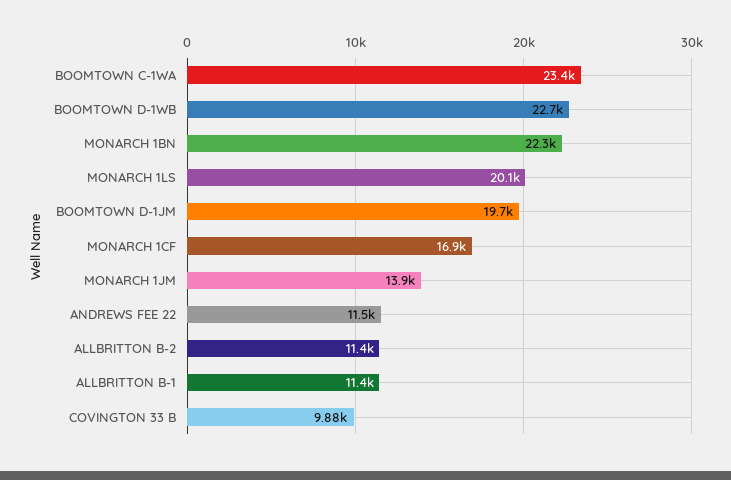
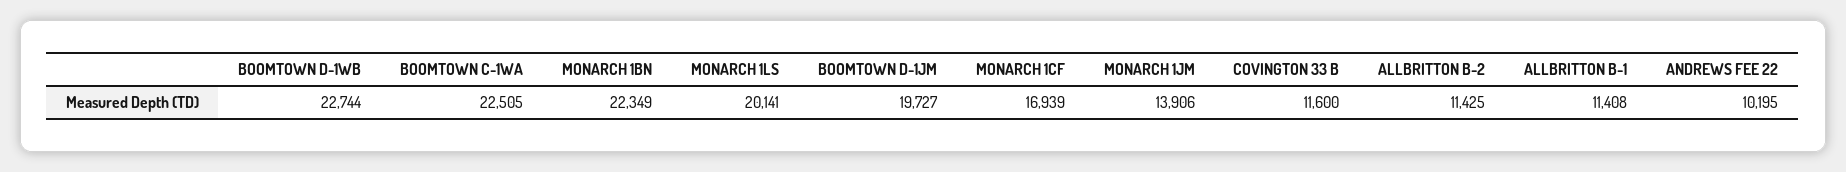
BOOMTOWN C-1WA: 23400 -> 22505
ANDREWS FEE 22: 11500 -> 10195
COVINGTON 33 B: 9880 -> 11600

